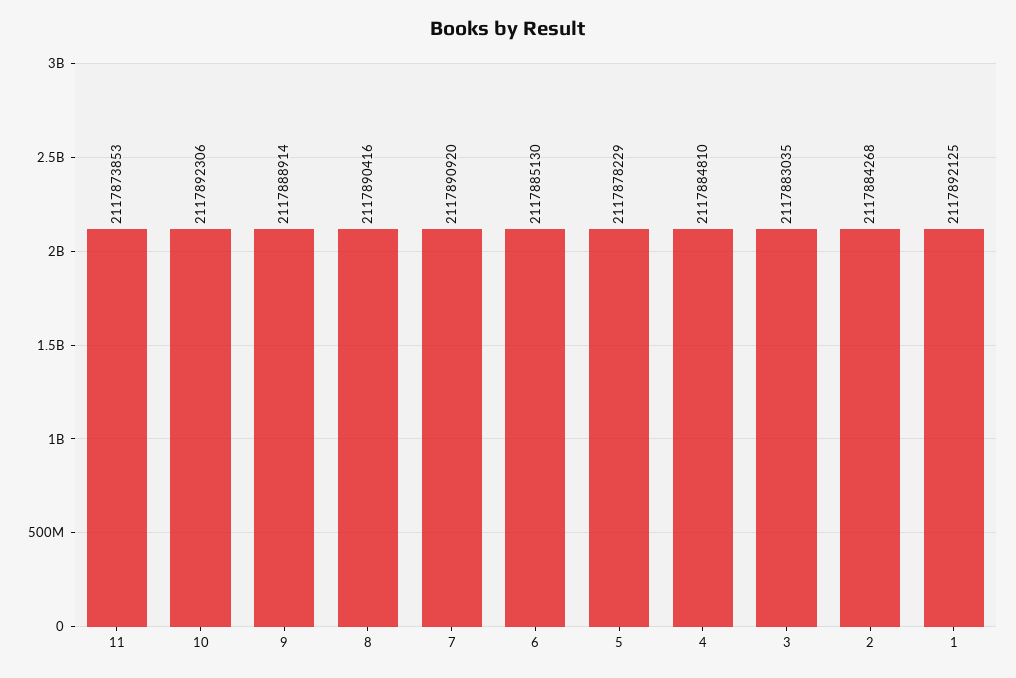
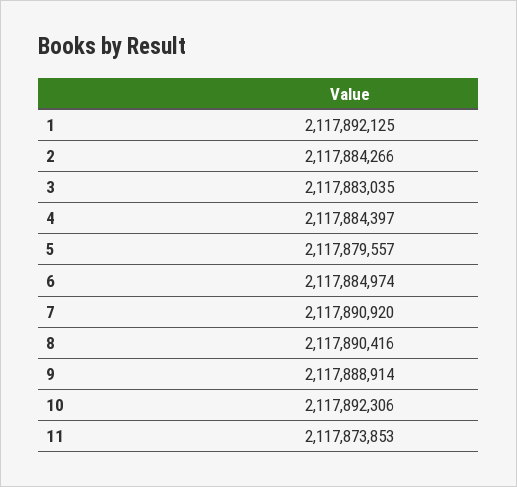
6: 2117885130 -> 2117884974
5: 2117878229 -> 2117879557
4: 2117884810 -> 2117884397
2: 2117884268 -> 2117884266

